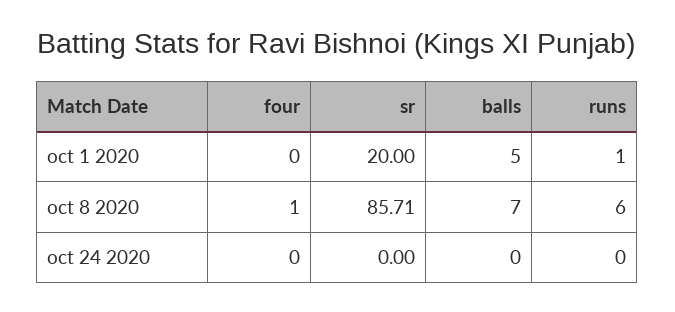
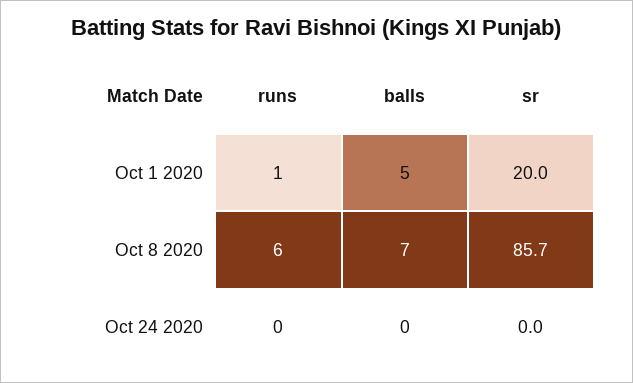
four, oct 1 2020: 0 -> none
four, oct 8 2020: 1 -> none
four, oct 24 2020: 0 -> none

